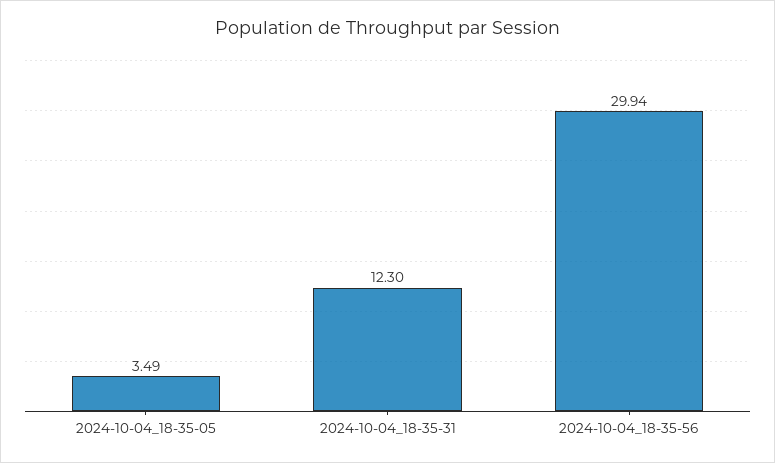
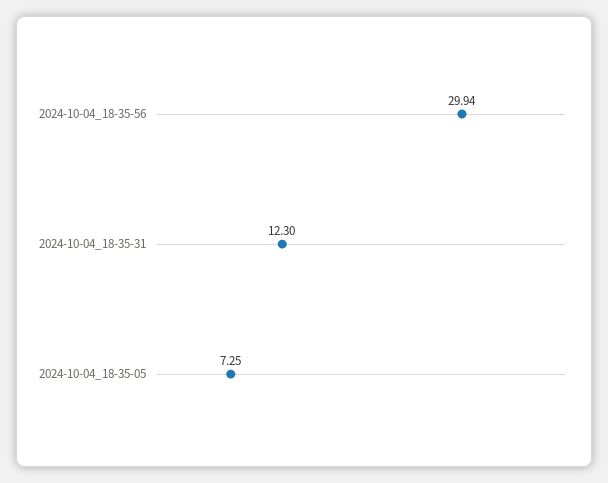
2024-10-04_18-35-05: 3.49 -> 7.25

